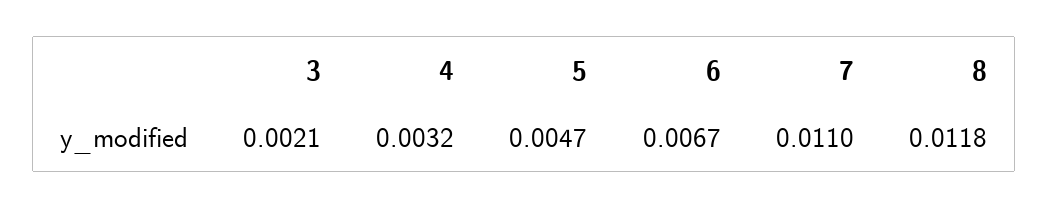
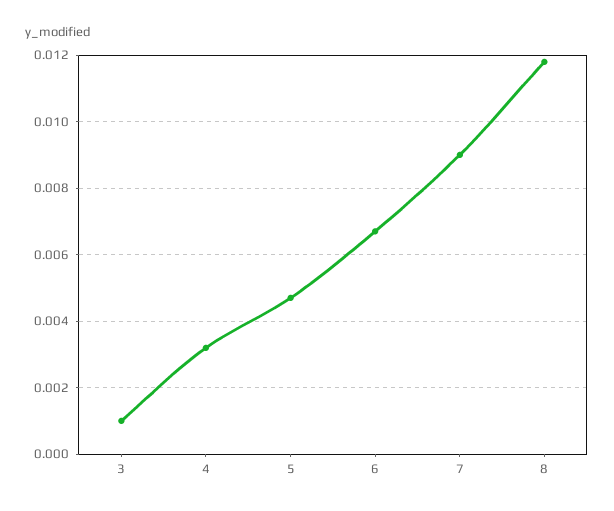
3: 0.0021 -> 0.001
7: 0.011 -> 0.009

